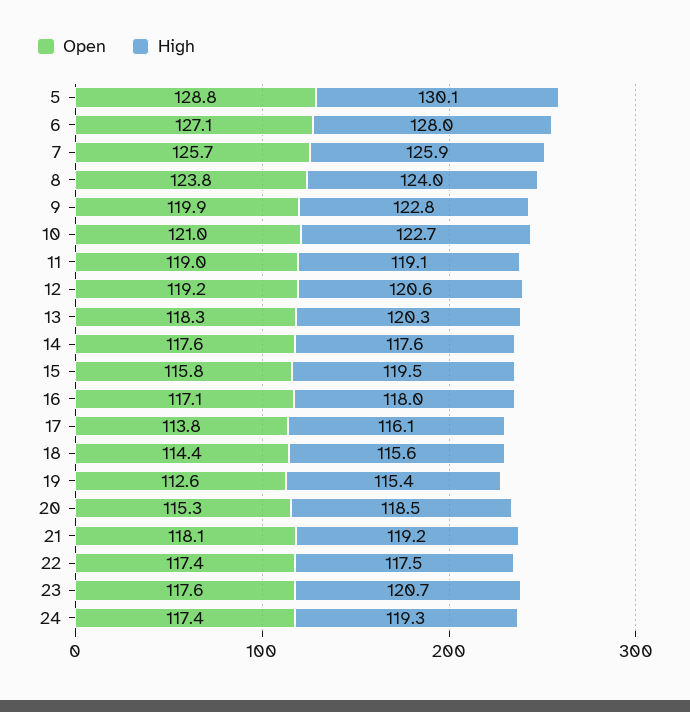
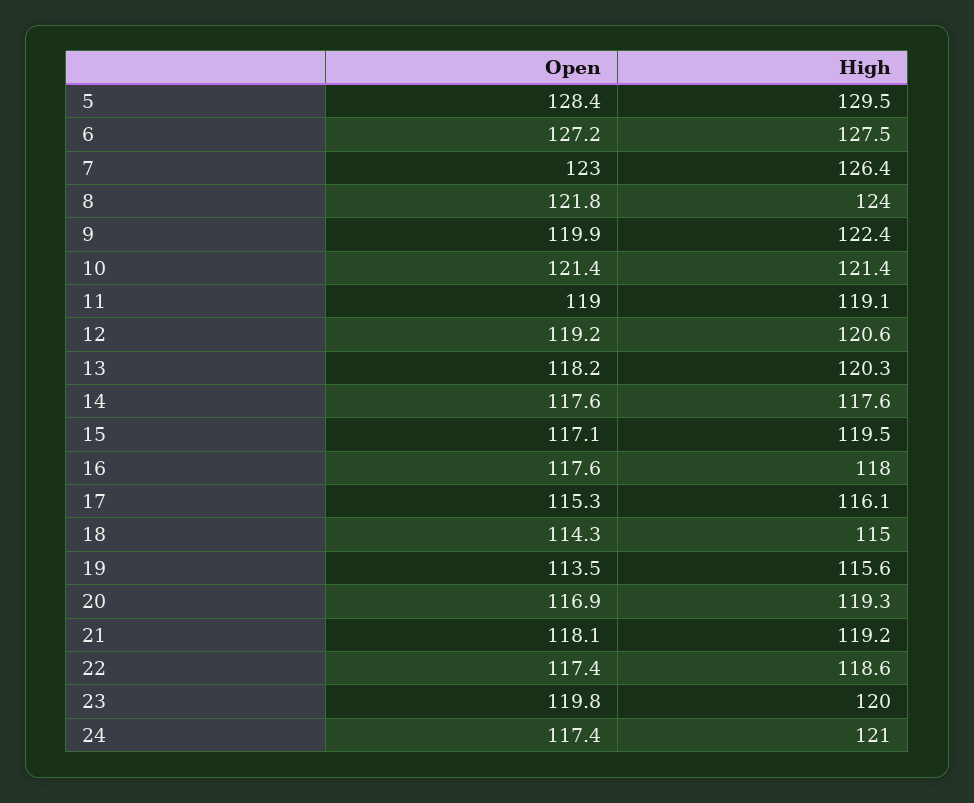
Open, 5: 128.8 -> 128.4
High, 5: 130.1 -> 129.5
Open, 6: 127.1 -> 127.2
High, 6: 128 -> 127.5
Open, 7: 125.7 -> 123
High, 7: 125.9 -> 126.4
Open, 8: 123.8 -> 121.8
High, 9: 122.8 -> 122.4
Open, 10: 121 -> 121.4
High, 10: 122.7 -> 121.4
Open, 13: 118.3 -> 118.2
Open, 15: 115.8 -> 117.1
Open, 16: 117.1 -> 117.6
Open, 17: 113.8 -> 115.3
Open, 18: 114.4 -> 114.3
High, 18: 115.6 -> 115
Open, 19: 112.6 -> 113.5
High, 19: 115.4 -> 115.6
Open, 20: 115.3 -> 116.9
High, 20: 118.5 -> 119.3
High, 22: 117.5 -> 118.6
Open, 23: 117.6 -> 119.8
High, 23: 120.7 -> 120
High, 24: 119.3 -> 121

